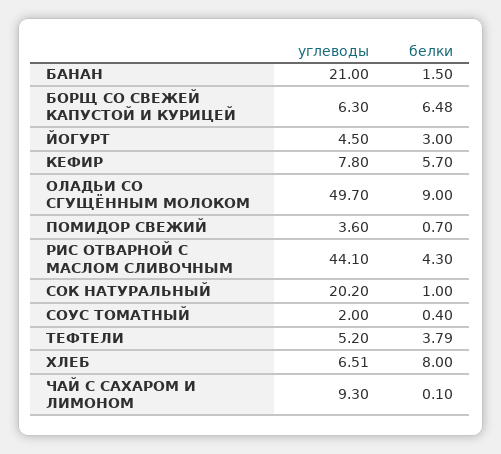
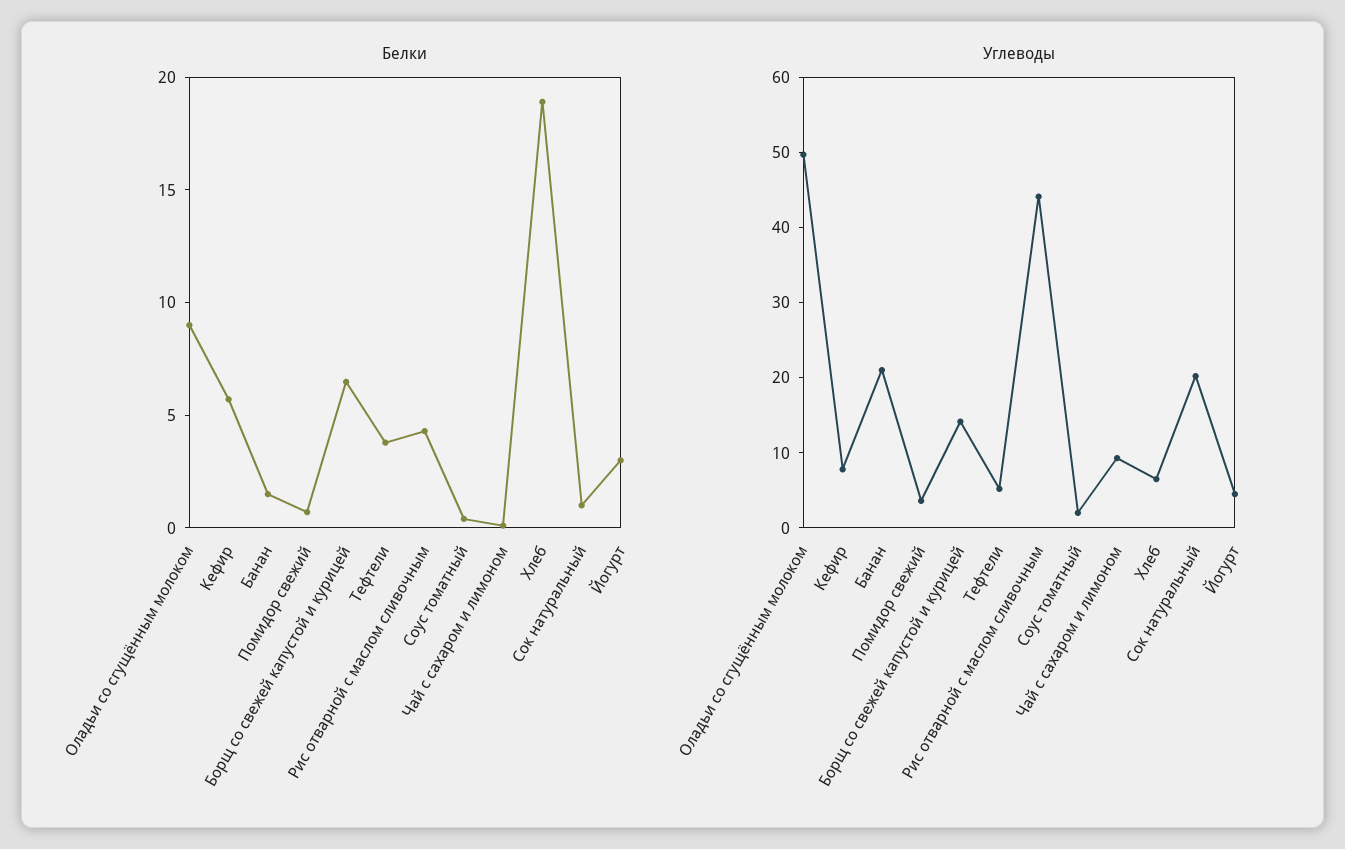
углеводы, БОРЩ СО СВЕЖЕЙ КАПУСТОЙ И КУРИЦЕЙ: 6.3 -> 14
белки, ХЛЕБ: 8 -> 19

